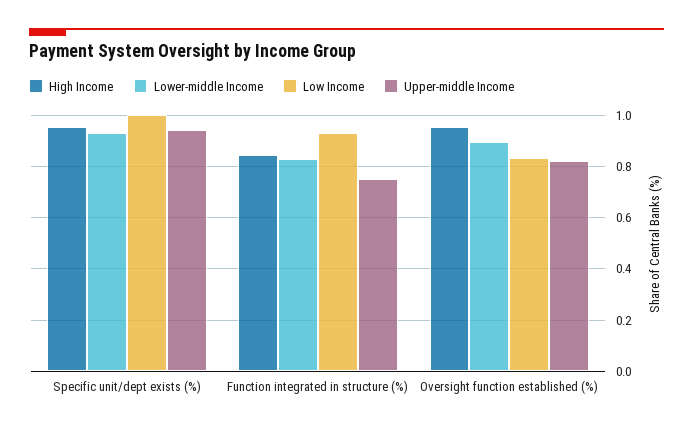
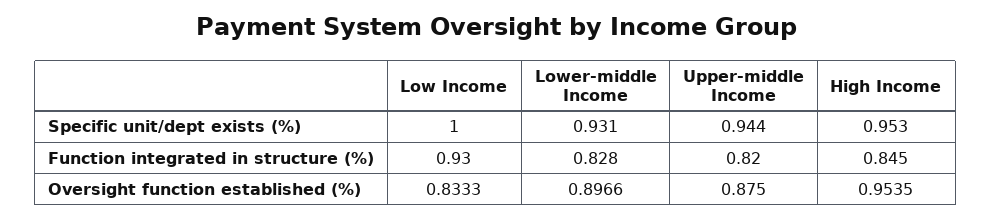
Upper-middle Income, Function integrated in structure (%): 0.75 -> 0.82
Upper-middle Income, Oversight function established (%): 0.825 -> 0.875

